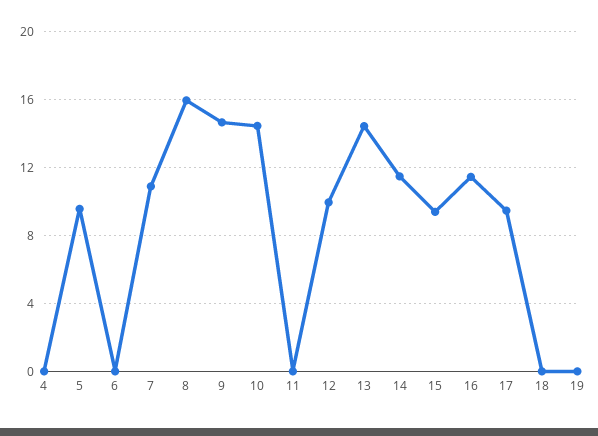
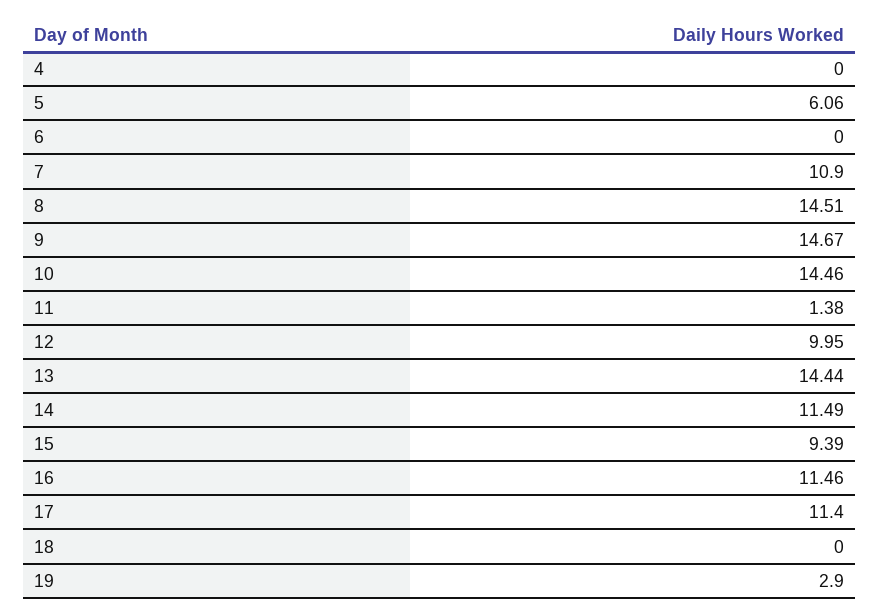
5: 9.5 -> 6.06
8: 16 -> 14.51
11: 0 -> 1.38
17: 9.5 -> 11.4
19: 0 -> 2.9

